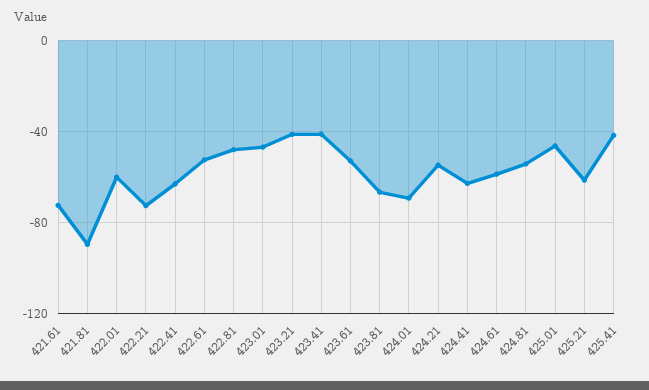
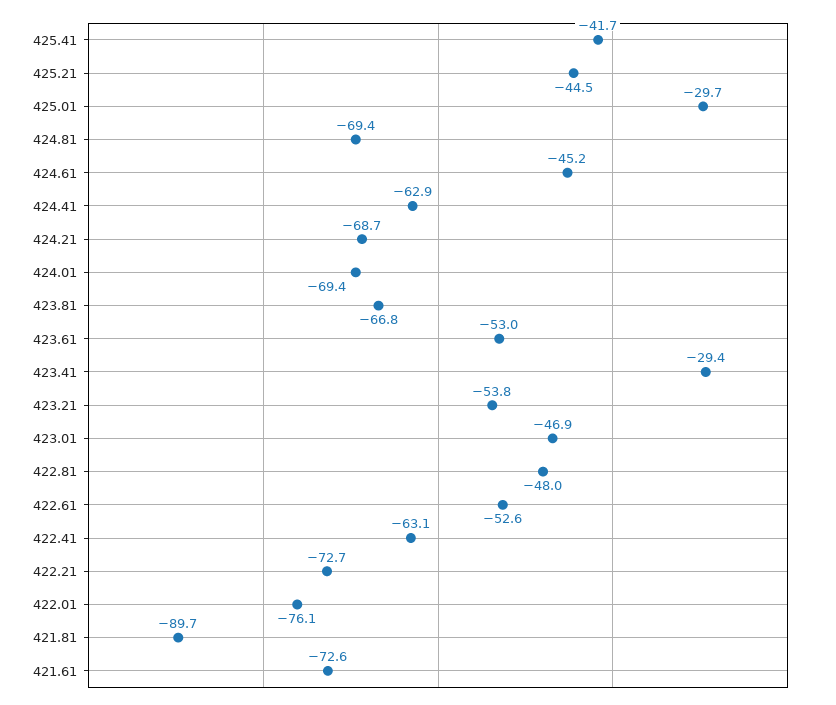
422.01: -60 -> -76.1
423.21: -40 -> -53.8
423.41: -40 -> -29.4
424.21: -55 -> -68.7
424.61: -60 -> -45.2
424.81: -55 -> -69.4
425.01: -45 -> -29.7
425.21: -60 -> -44.5

